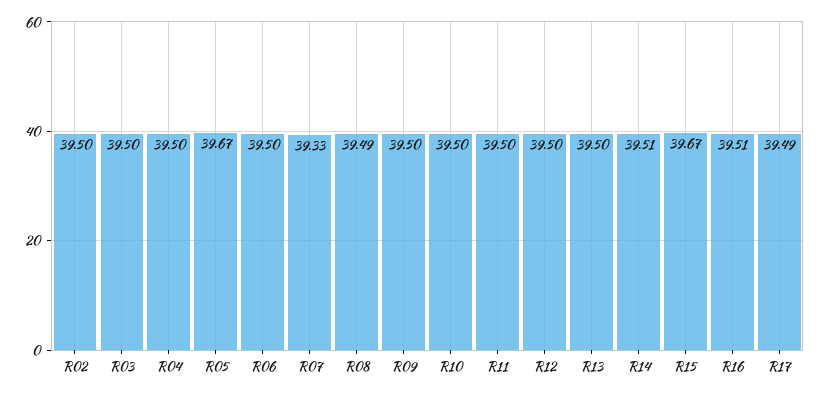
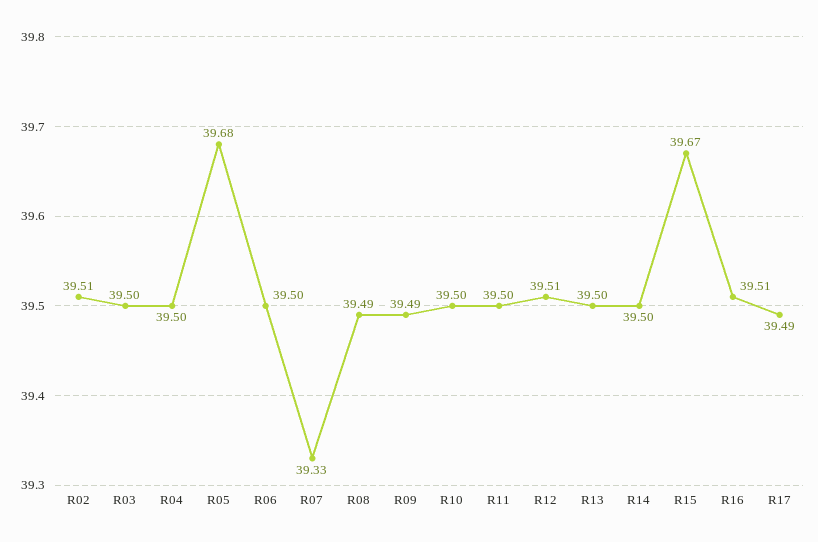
R02: 39.5 -> 39.51
R05: 39.67 -> 39.68
R09: 39.5 -> 39.49
R12: 39.5 -> 39.51
R14: 39.51 -> 39.5

